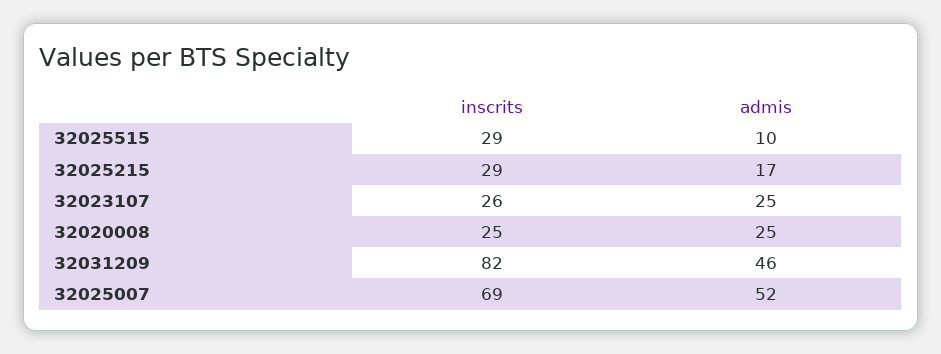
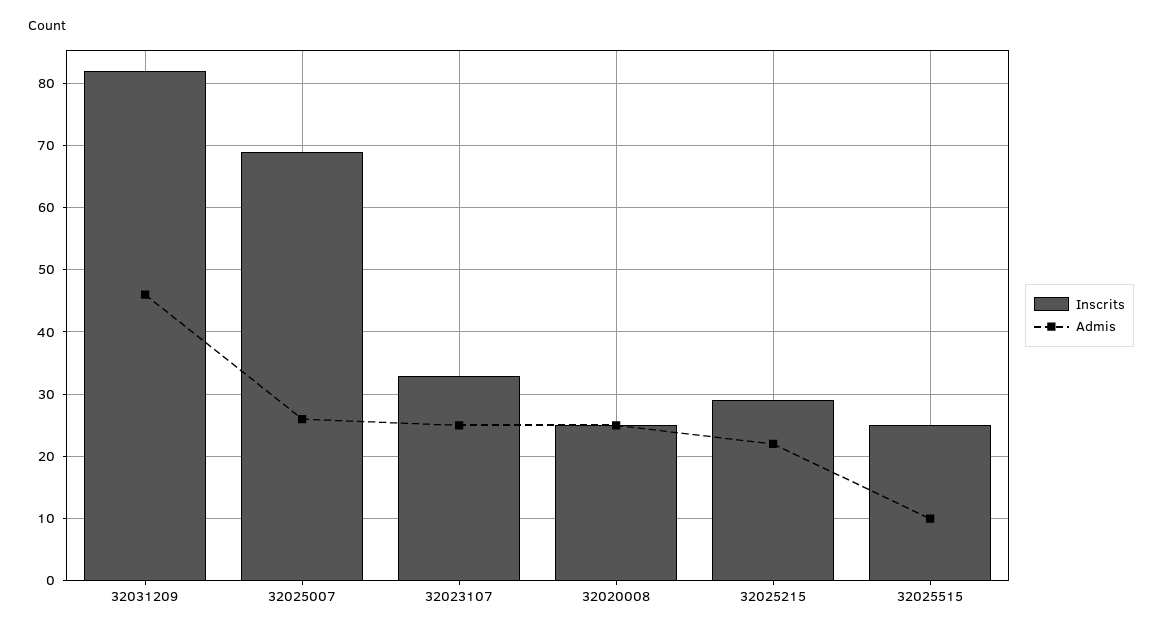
inscrits, 32025515: 29 -> 25
admis, 32025215: 17 -> 22
inscrits, 32023107: 26 -> 33
admis, 32025007: 52 -> 26

